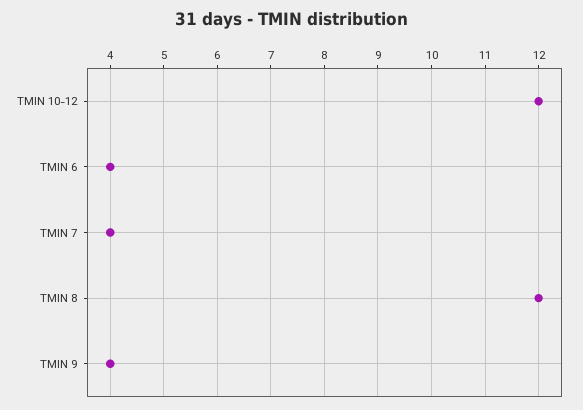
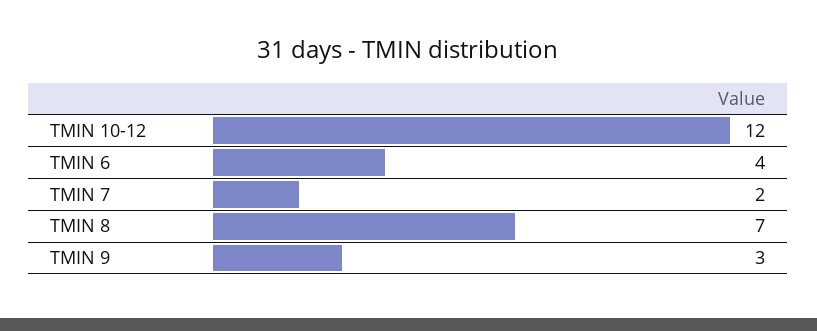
TMIN 7: 4 -> 2
TMIN 8: 12 -> 7
TMIN 9: 4 -> 3

